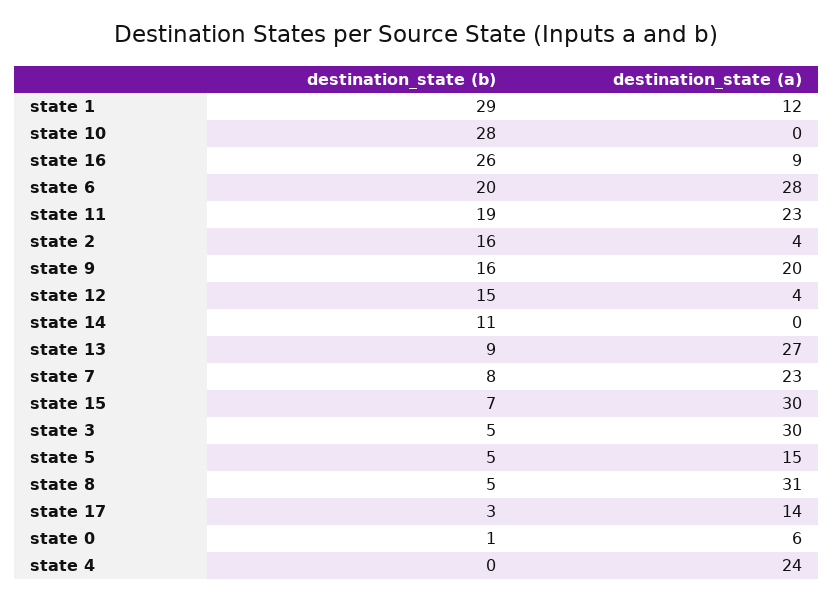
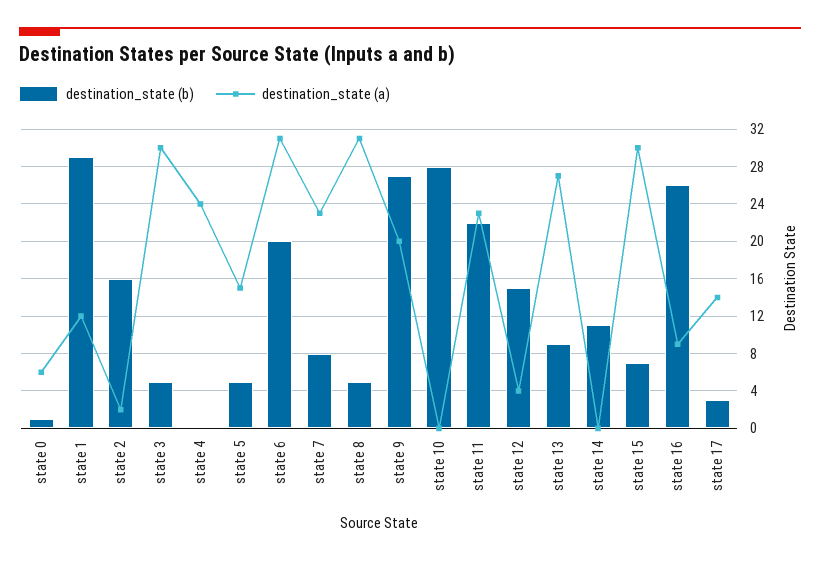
destination_state (a), state 6: 28 -> 31
destination_state (b), state 11: 19 -> 22
destination_state (a), state 2: 4 -> 2
destination_state (b), state 9: 16 -> 27

